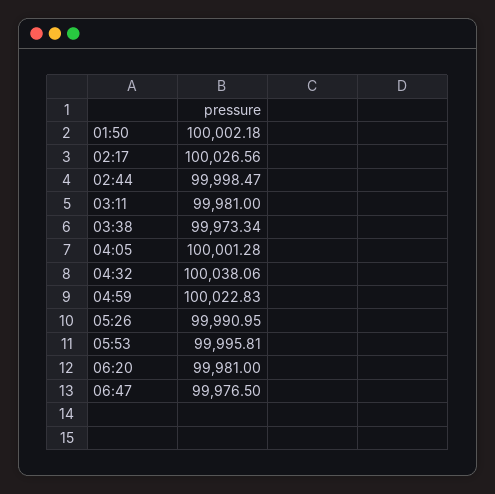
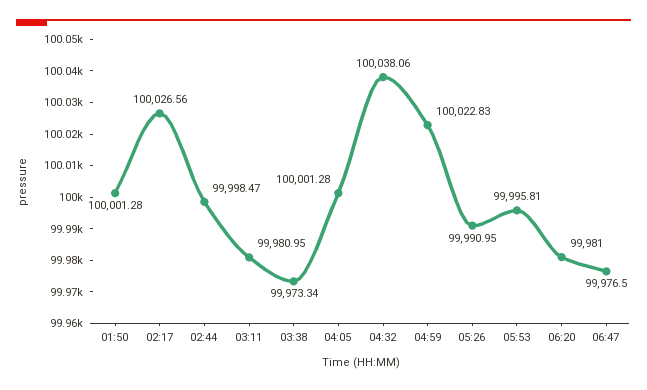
01:50: 100002.18 -> 100001.28
03:11: 99981 -> 99980.95

